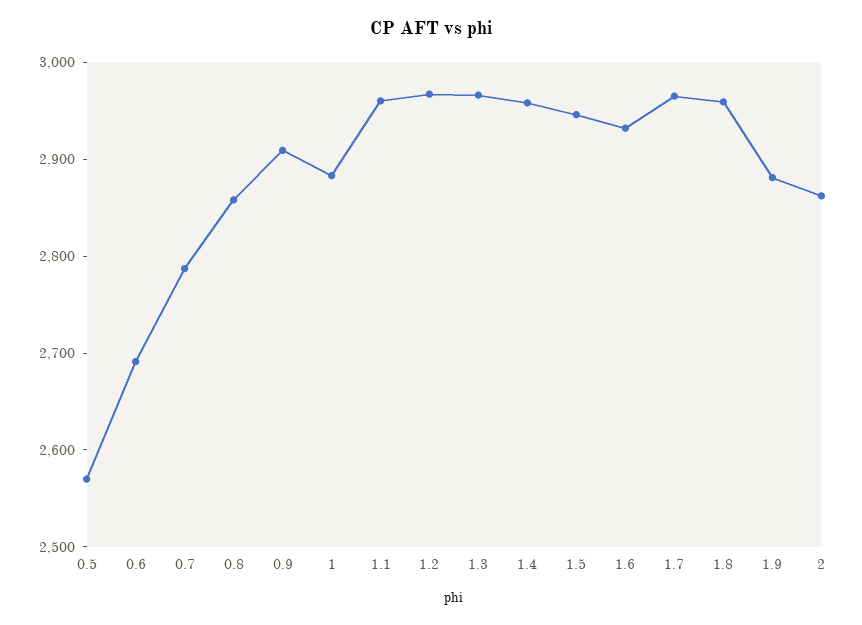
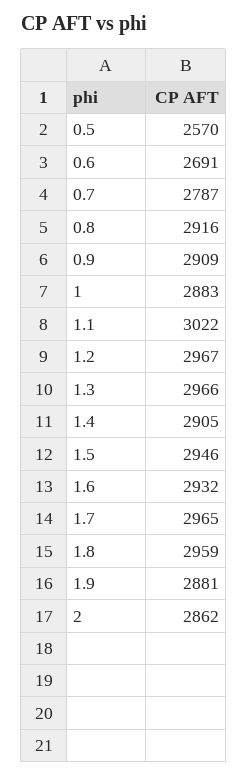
0.8: 2860 -> 2916
1.1: 2960 -> 3022
1.4: 2960 -> 2905

